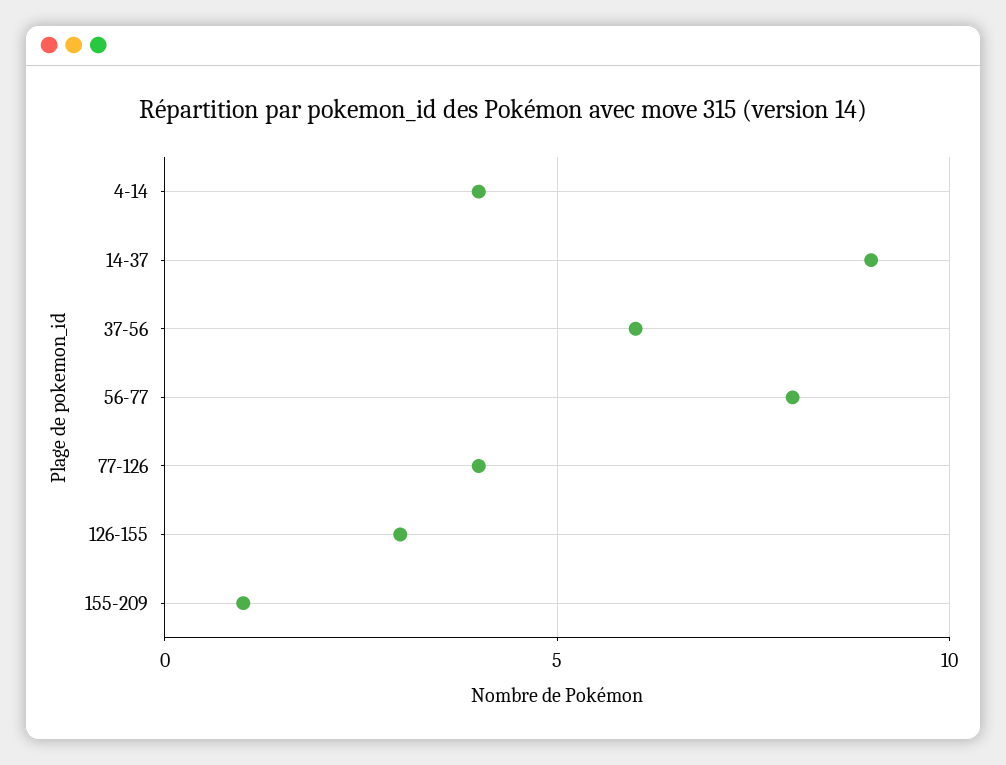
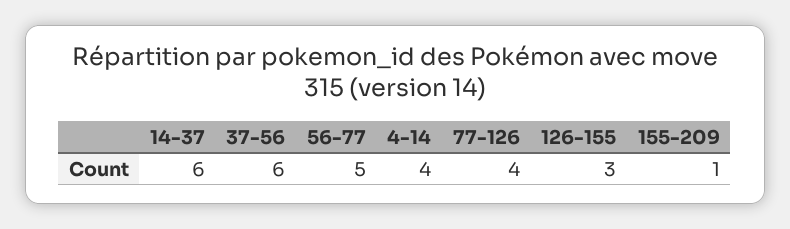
14-37: 9 -> 6
56-77: 8 -> 5

